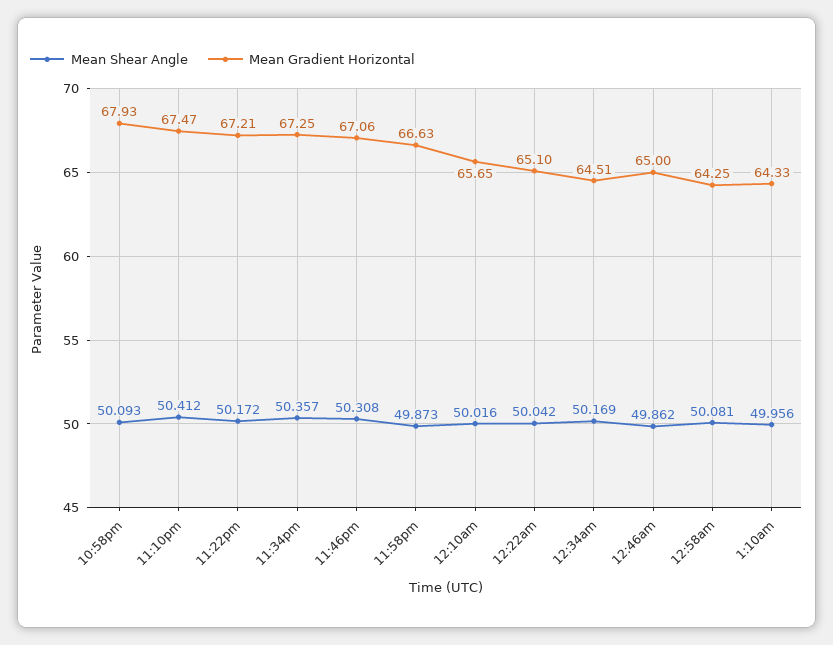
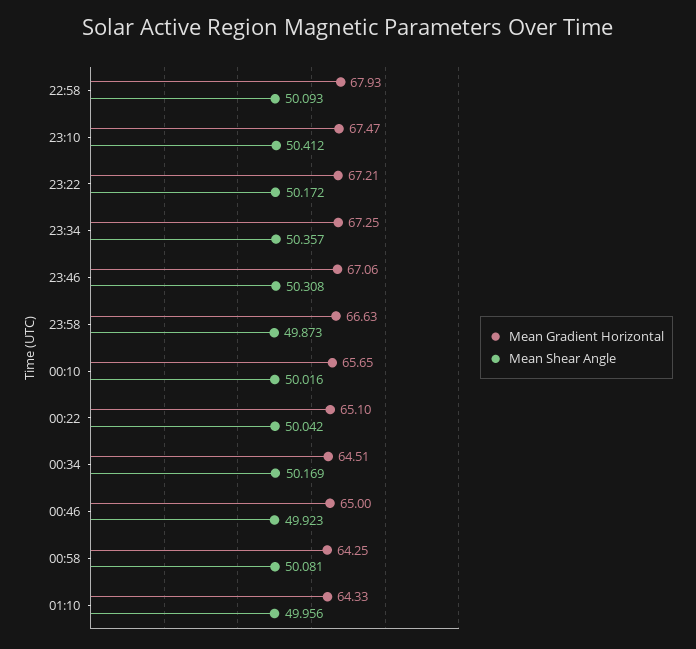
Mean Shear Angle, 12:46am: 49.862 -> 49.923

